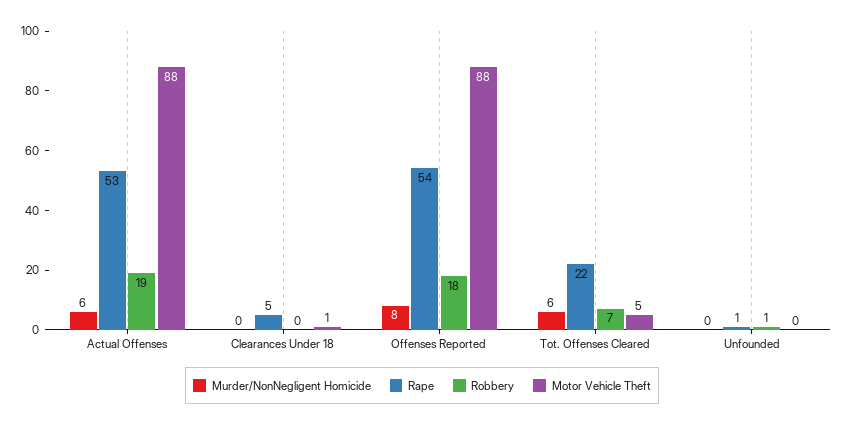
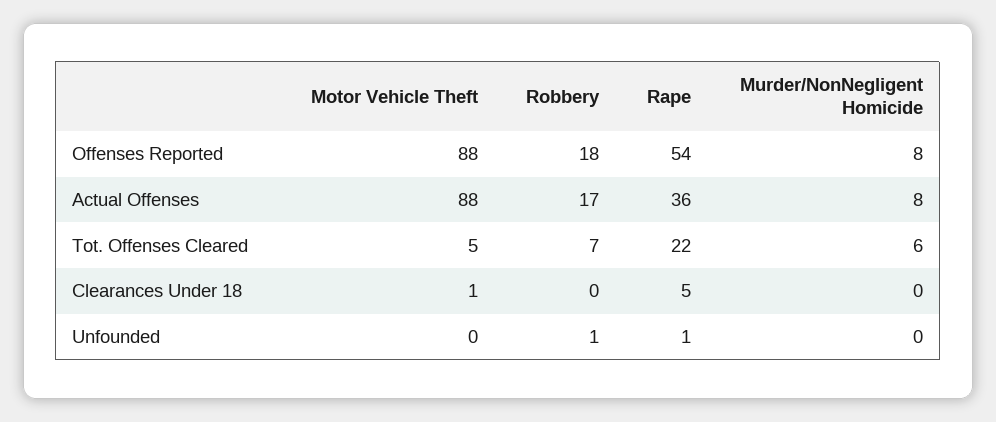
Murder/NonNegligent Homicide, Actual Offenses: 6 -> 8
Rape, Actual Offenses: 53 -> 36
Robbery, Actual Offenses: 19 -> 17

